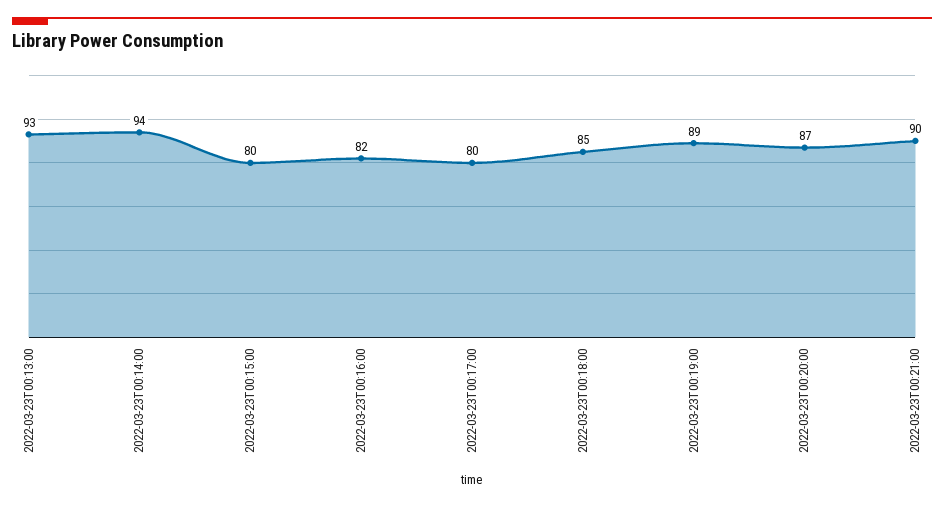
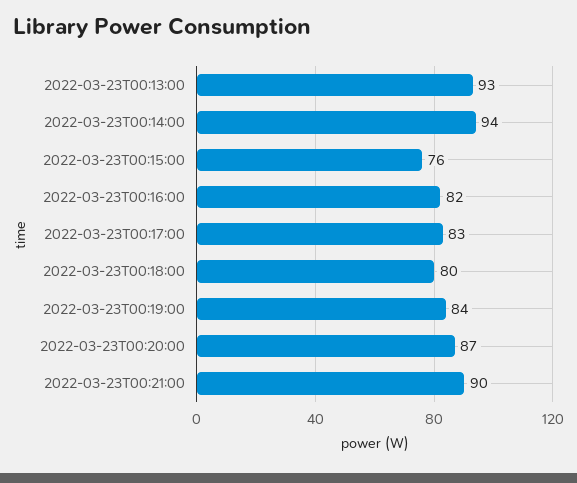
2022-03-23T00:15:00: 80 -> 76
2022-03-23T00:17:00: 80 -> 83
2022-03-23T00:18:00: 85 -> 80
2022-03-23T00:19:00: 89 -> 84

